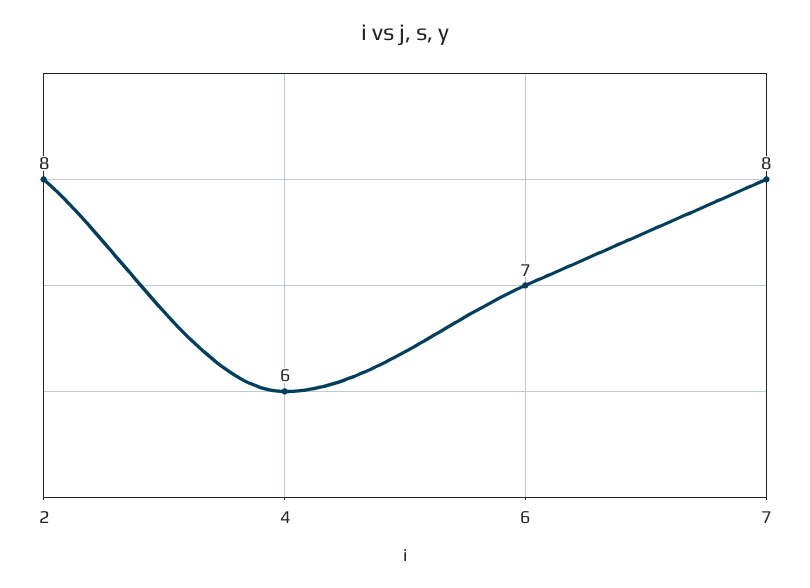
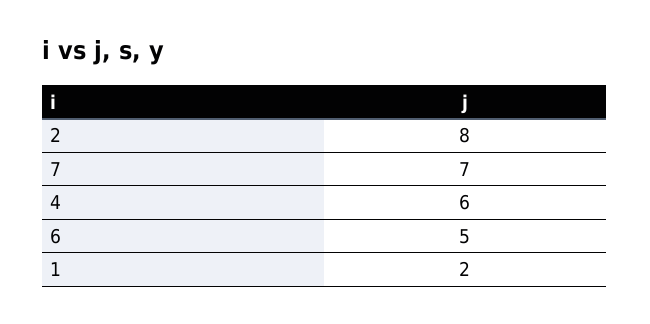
6: 7 -> 5
7: 8 -> 7
1: none -> 2

